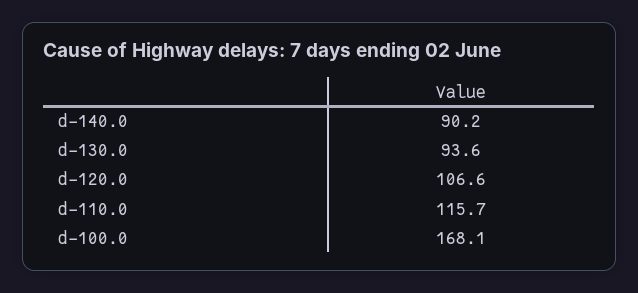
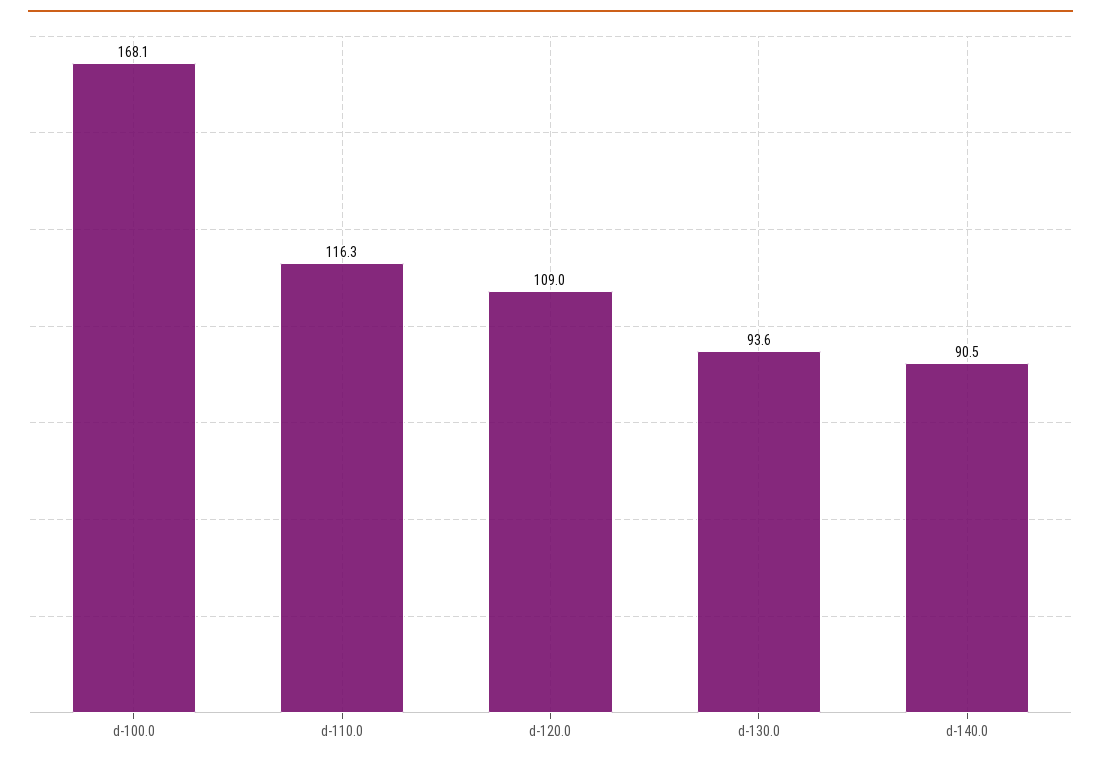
d-140.0: 90.2 -> 90.5
d-120.0: 106.6 -> 109
d-110.0: 115.7 -> 116.3

